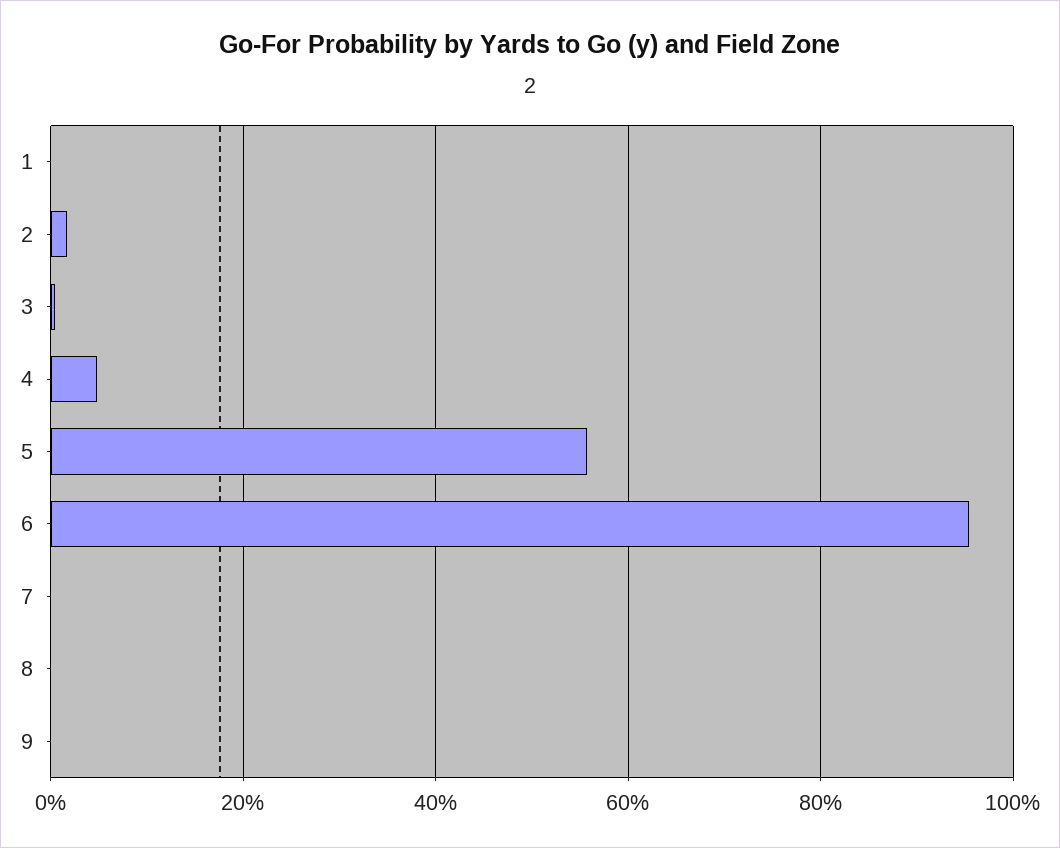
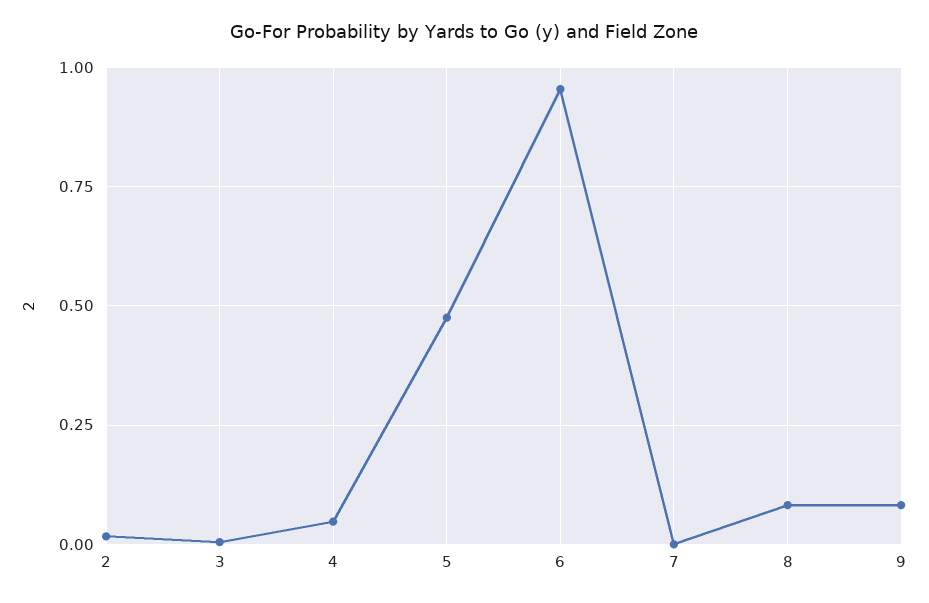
1: 0 -> none
5: 0.56 -> 0.475
8: 0 -> 0.075
9: 0 -> 0.075

